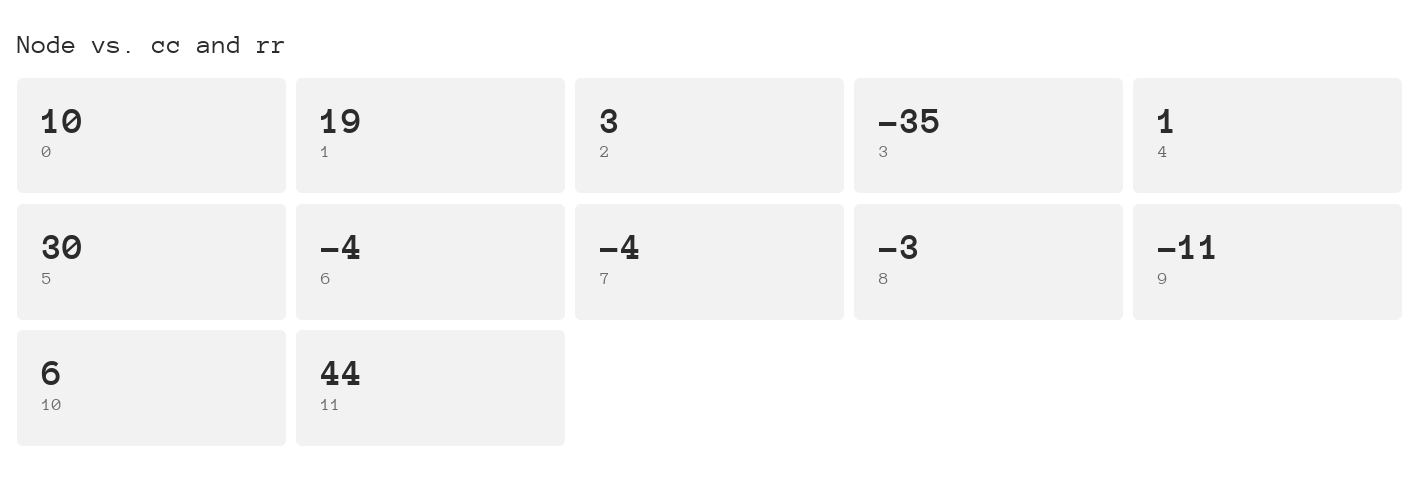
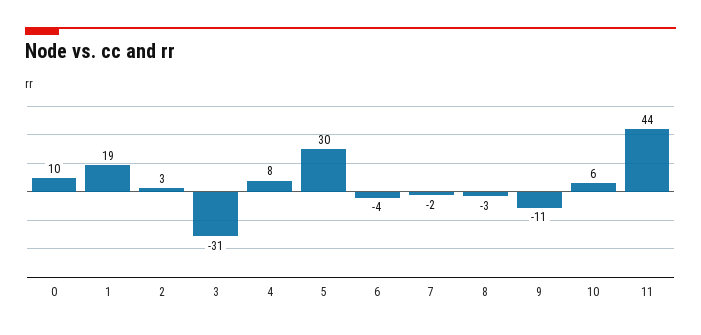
3: -35 -> -31
4: 1 -> 8
7: -4 -> -2

